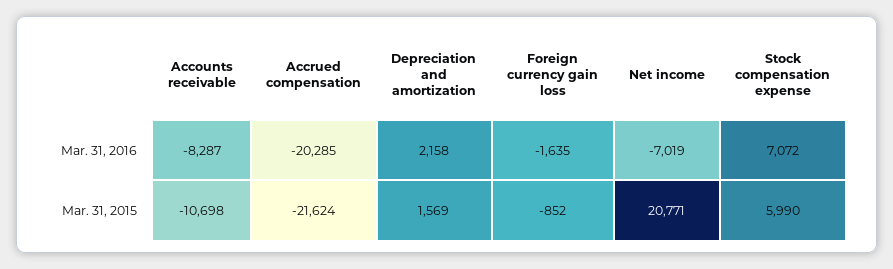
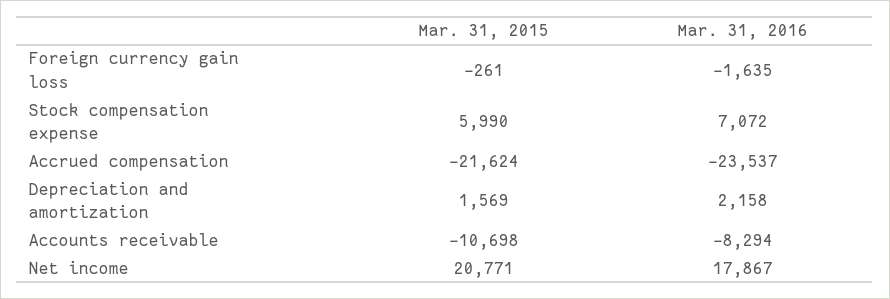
Accounts receivable, Mar. 31, 2016: -8287 -> -8294
Accrued compensation, Mar. 31, 2016: -20285 -> -23537
Net income, Mar. 31, 2016: -7019 -> 17867
Foreign currency gain loss, Mar. 31, 2015: -852 -> -261

